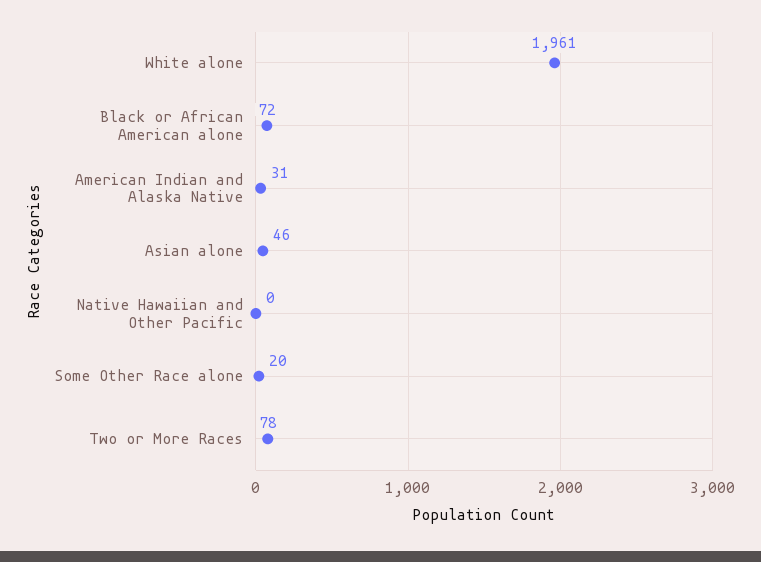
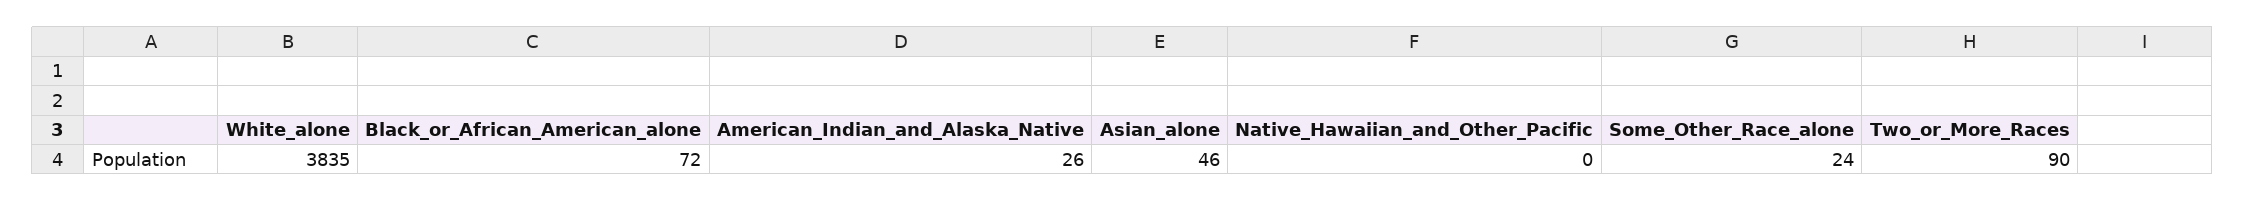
White alone: 1961 -> 3835
American Indian and Alaska Native: 31 -> 26
Some Other Race alone: 20 -> 24
Two or More Races: 78 -> 90

